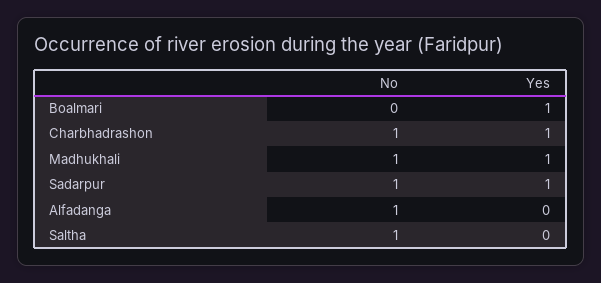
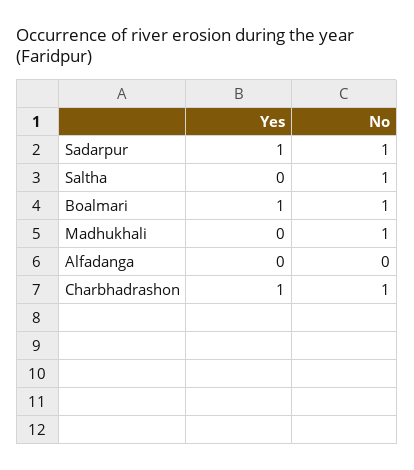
No, Boalmari: 0 -> 1
Yes, Madhukhali: 1 -> 0
No, Alfadanga: 1 -> 0

